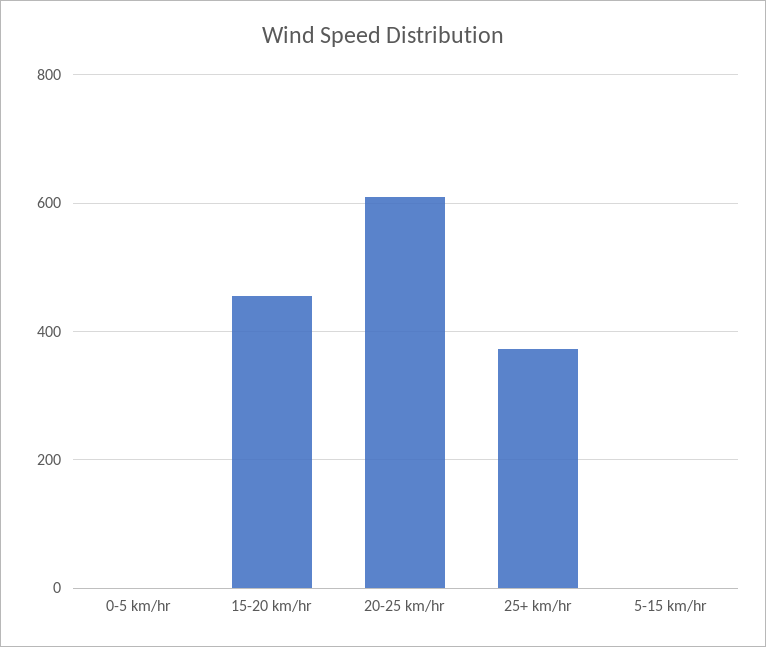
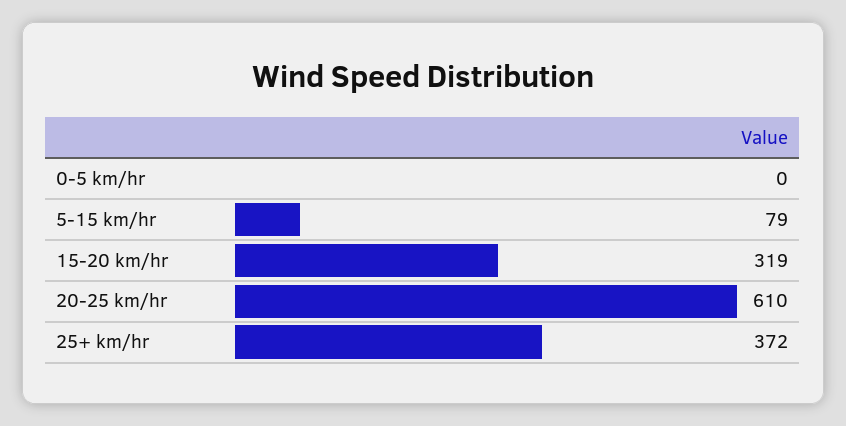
15-20 km/hr: 460 -> 319
5-15 km/hr: 0 -> 79

